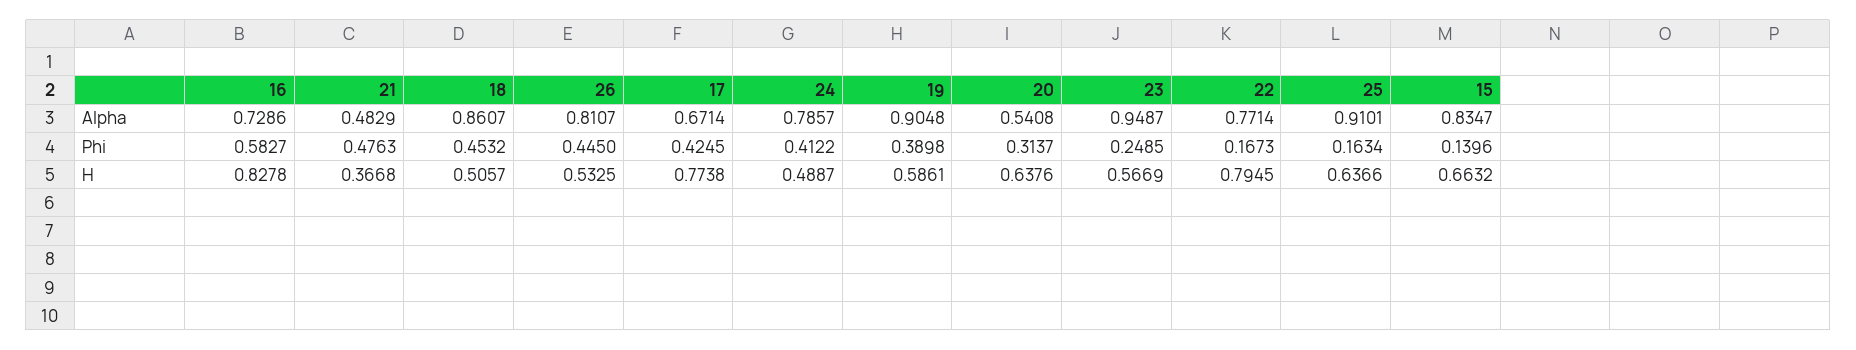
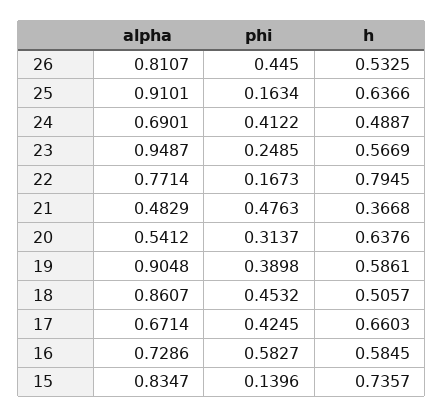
24, Alpha: 0.7857 -> 0.6901
20, Alpha: 0.5408 -> 0.5412
16, H: 0.8278 -> 0.5845
17, H: 0.7738 -> 0.6603
15, H: 0.6632 -> 0.7357

